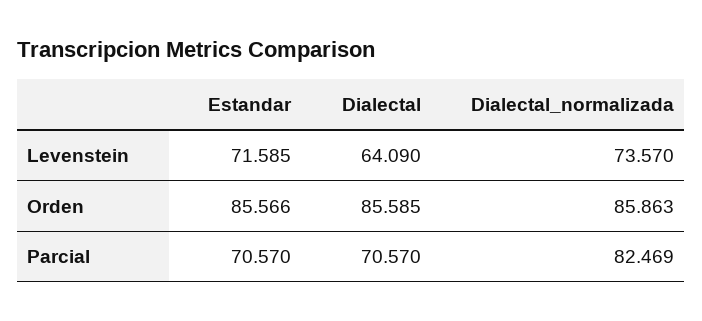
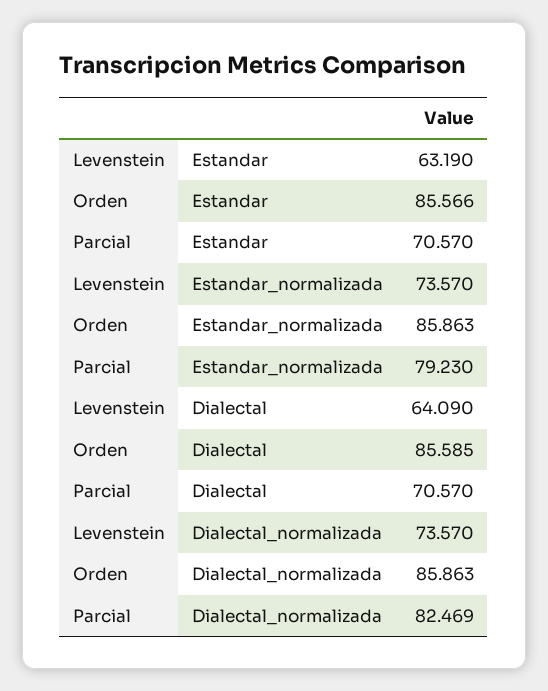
Estandar, Levenstein: 71.585 -> 63.19
Estandar_normalizada, Levenstein: none -> 73.57
Estandar_normalizada, Orden: none -> 85.863
Estandar_normalizada, Parcial: none -> 79.23

